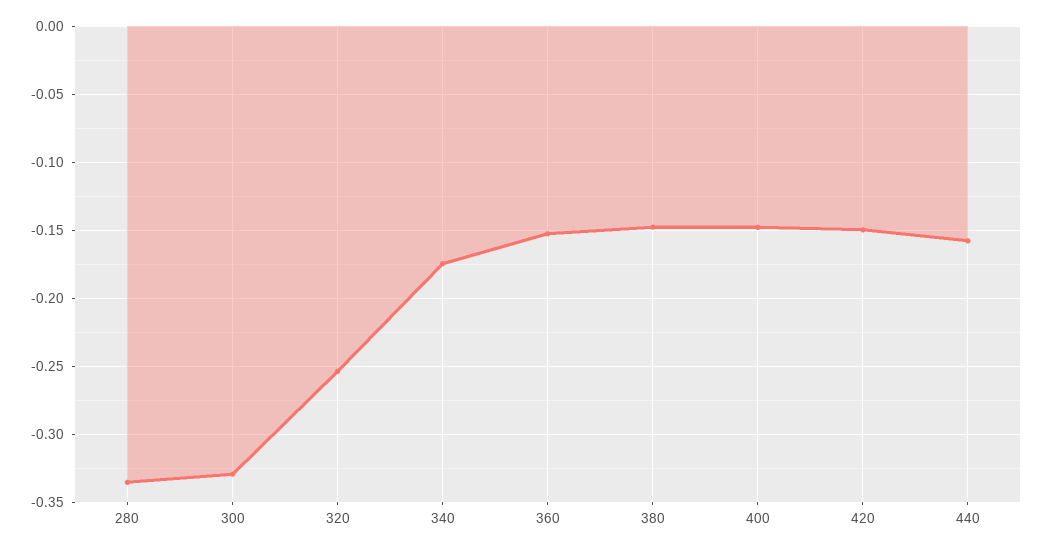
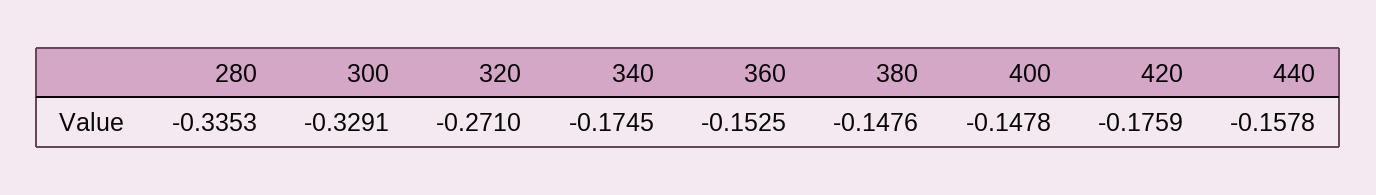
320: -0.255 -> -0.271
420: -0.15 -> -0.1759

